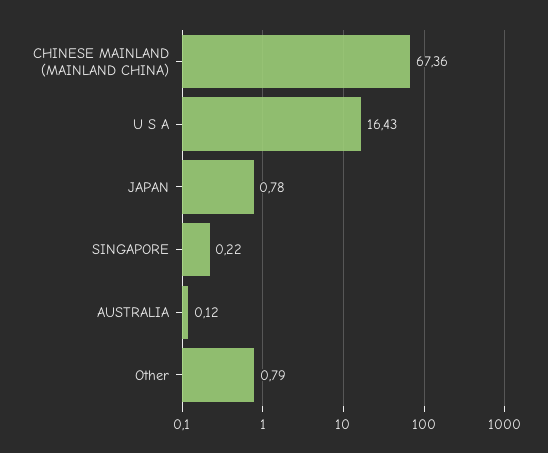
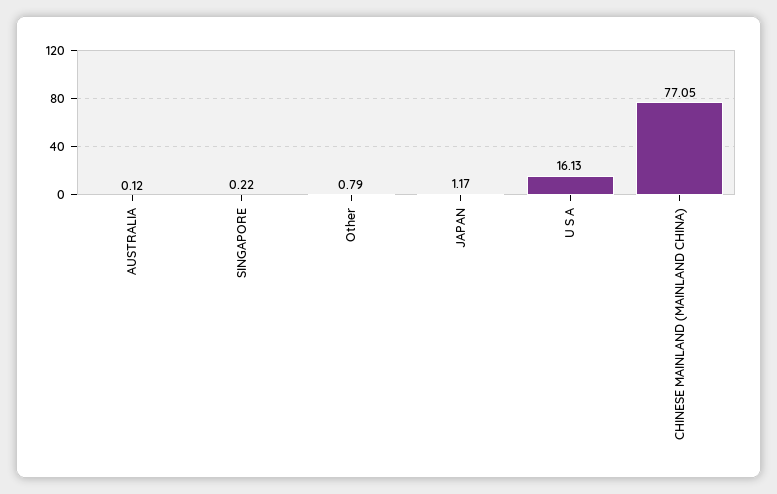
CHINESE MAINLAND (MAINLAND CHINA): 67.36 -> 77.05
U S A: 16.43 -> 16.13
JAPAN: 0.78 -> 1.17

